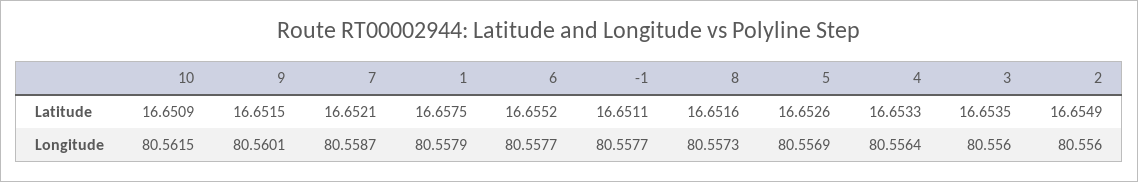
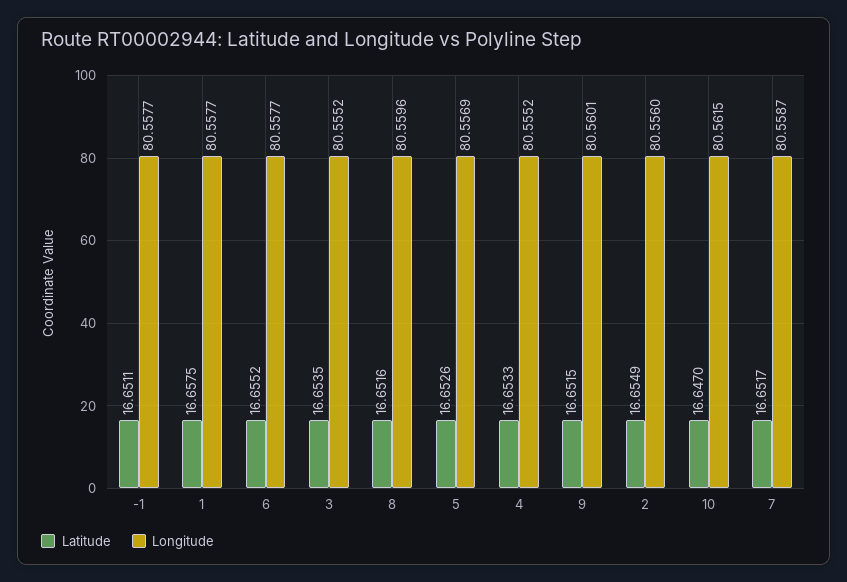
Latitude, 10: 16.6509 -> 16.647
Latitude, 7: 16.6521 -> 16.6517
Longitude, 1: 80.5579 -> 80.5577
Longitude, 8: 80.5573 -> 80.5596
Longitude, 4: 80.5564 -> 80.5552
Longitude, 3: 80.556 -> 80.5552

